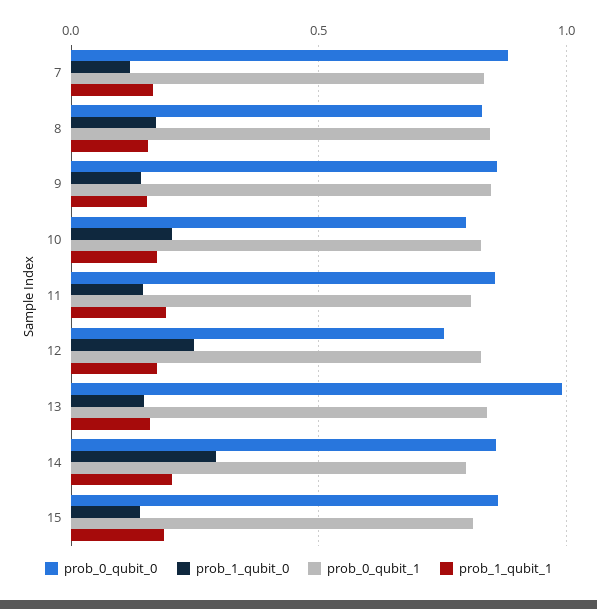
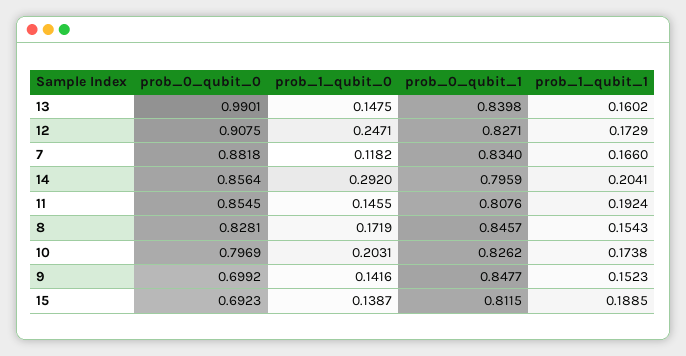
prob_0_qubit_0, 9: 0.85 -> 0.6992
prob_0_qubit_0, 12: 0.75 -> 0.9075
prob_0_qubit_0, 15: 0.85 -> 0.6923

